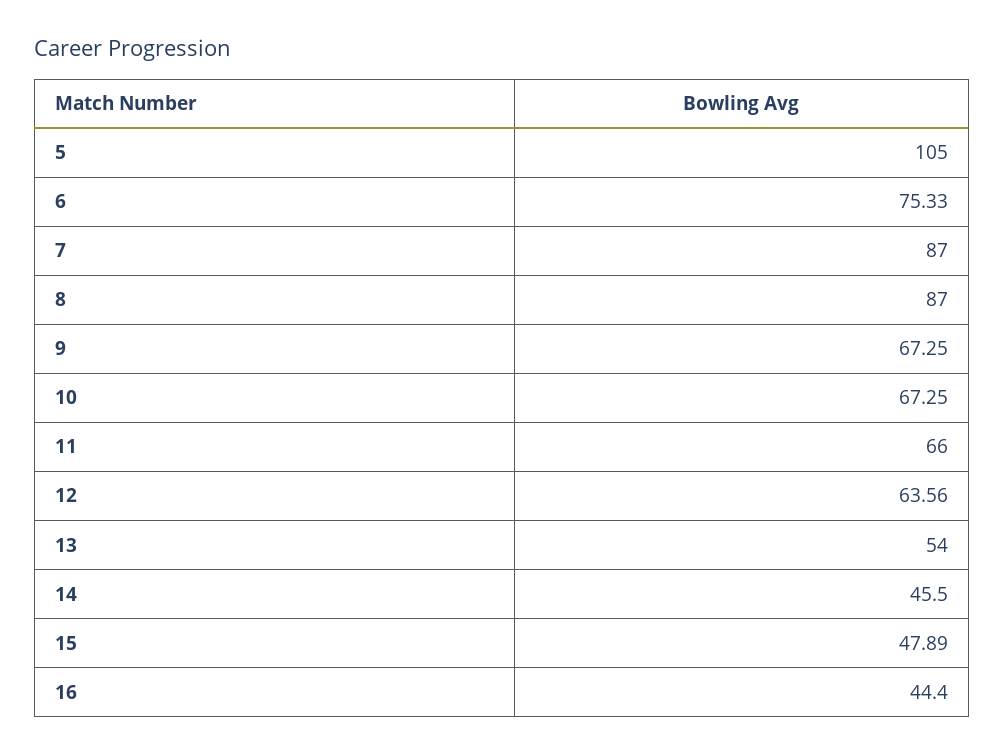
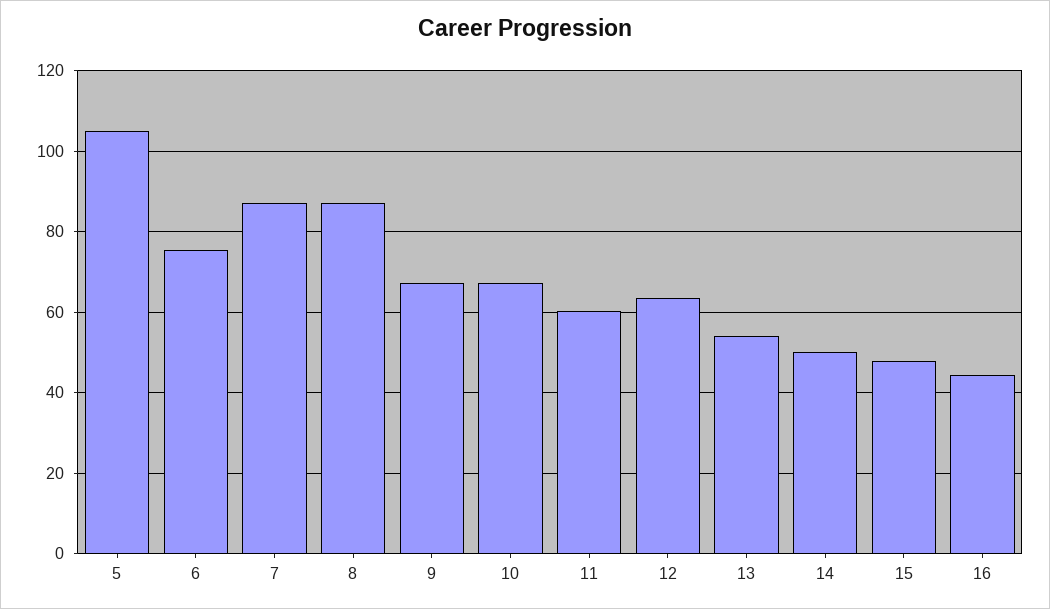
11: 66 -> 60
14: 45.5 -> 50

